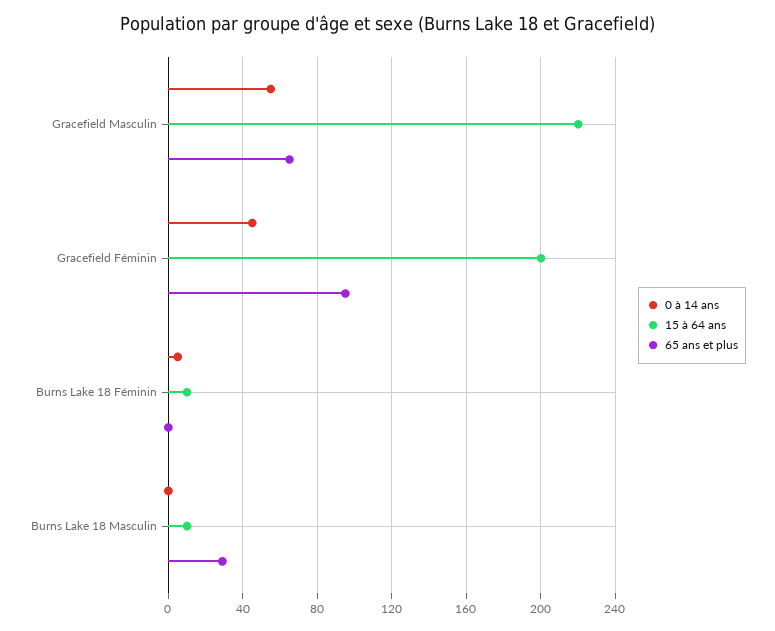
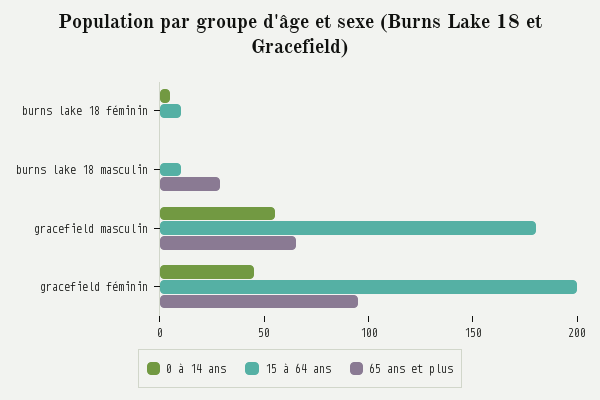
15 à 64 ans, Gracefield Masculin: 220 -> 180

